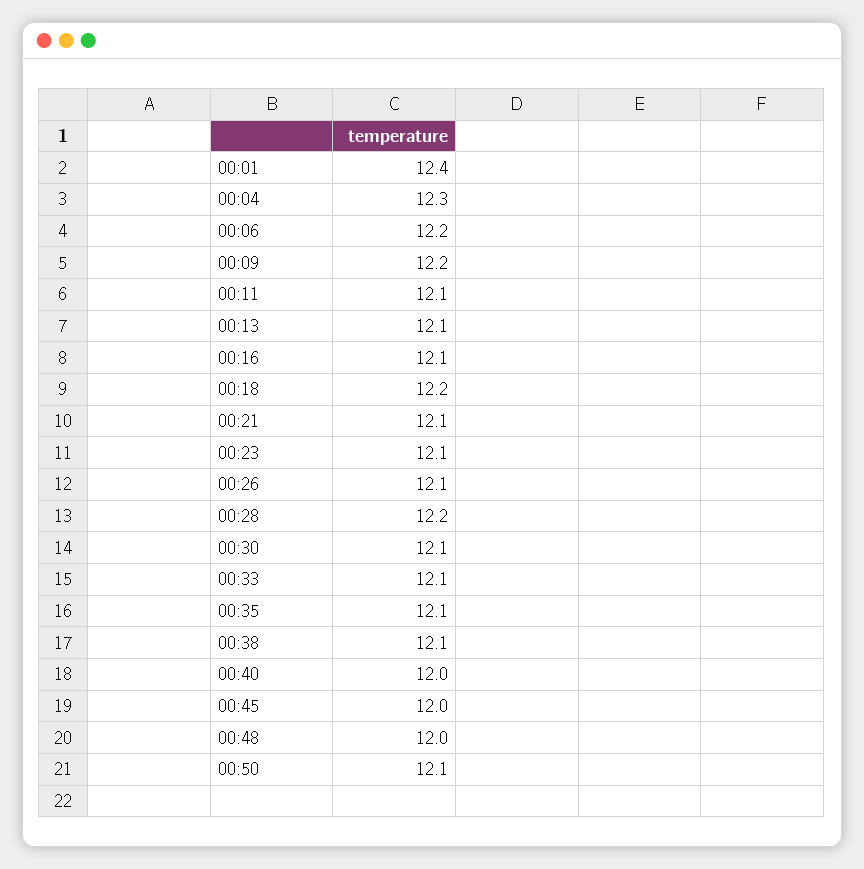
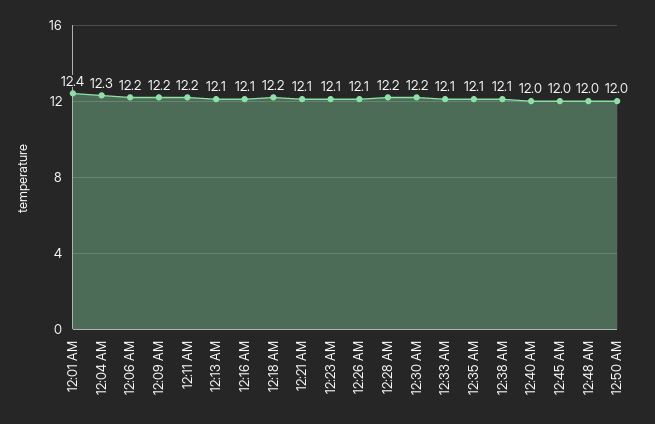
00:11: 12.1 -> 12.2
00:30: 12.1 -> 12.2
00:50: 12.1 -> 12

